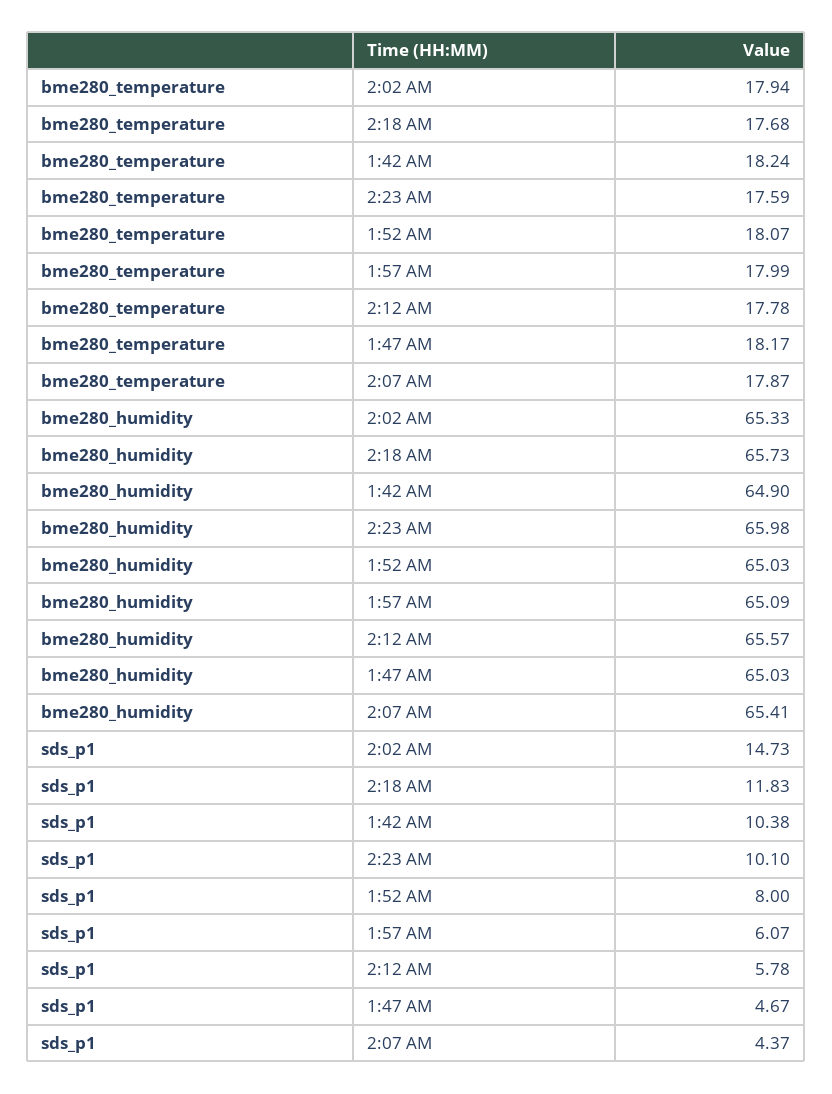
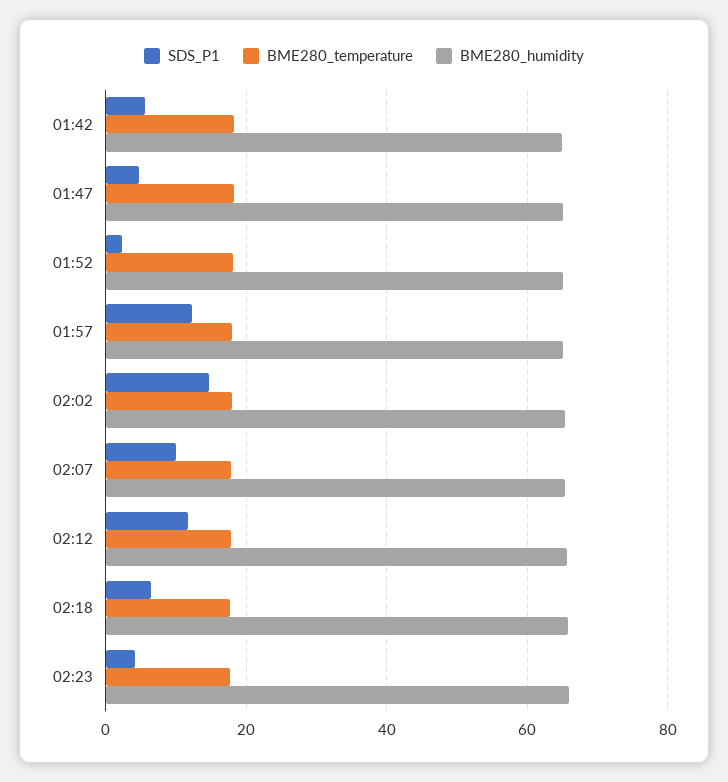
sds_p1, 2:18 AM: 11.83 -> 6
sds_p1, 1:42 AM: 10.38 -> 6
sds_p1, 2:23 AM: 10.1 -> 4
sds_p1, 1:52 AM: 8 -> 2
sds_p1, 1:57 AM: 6.07 -> 12
sds_p1, 2:12 AM: 5.78 -> 12
sds_p1, 2:07 AM: 4.37 -> 10

